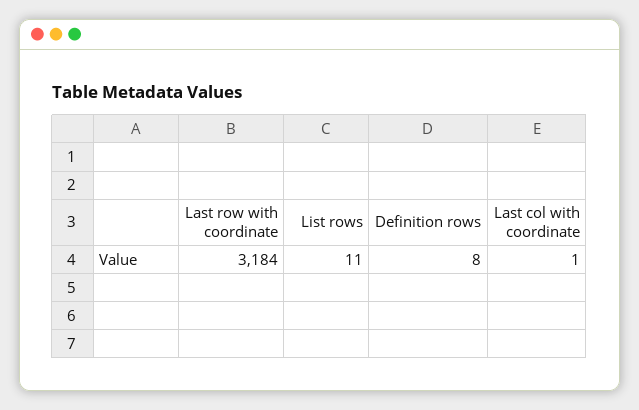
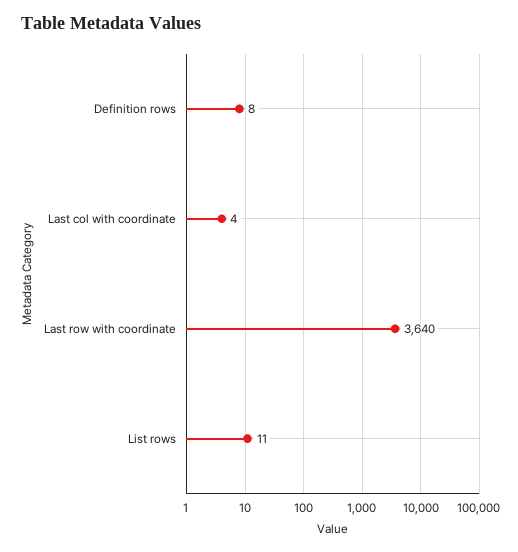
Last row with coordinate: 3184 -> 3640
Last col with coordinate: 1 -> 4

